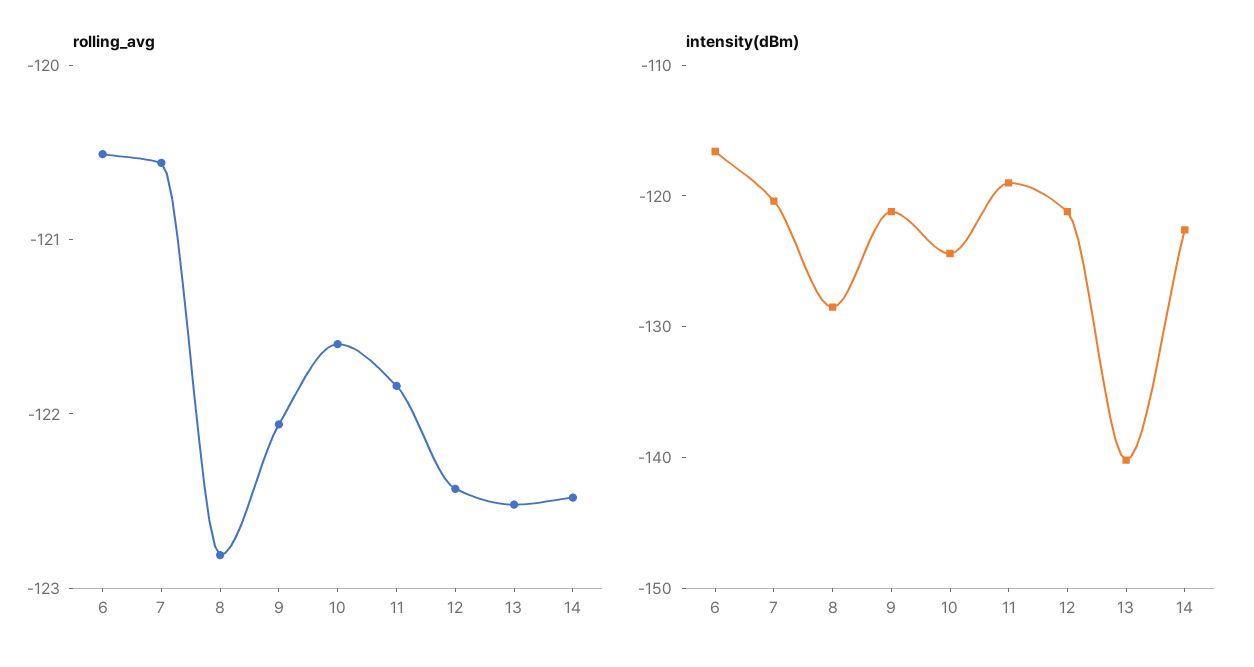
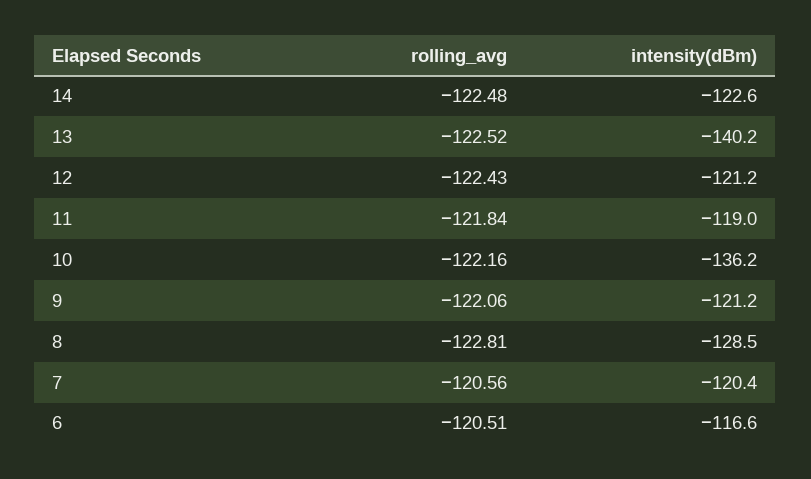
rolling_avg, 10: -121.6 -> -122.16
intensity(dBm), 10: -124 -> -136.2

